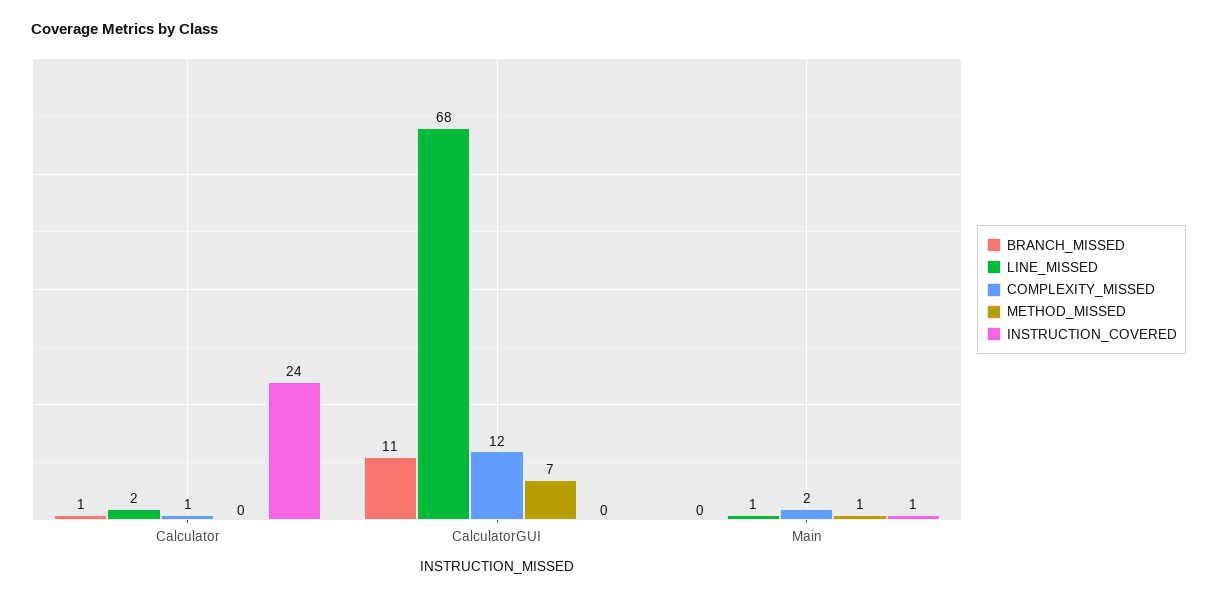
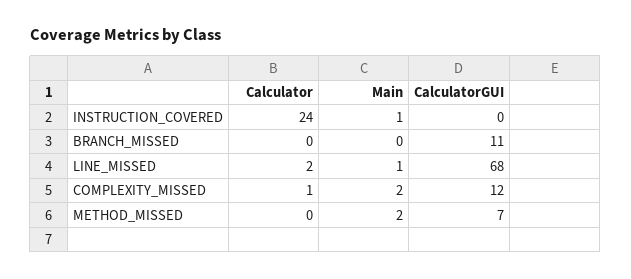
BRANCH_MISSED, Calculator: 1 -> 0
METHOD_MISSED, Main: 1 -> 2

